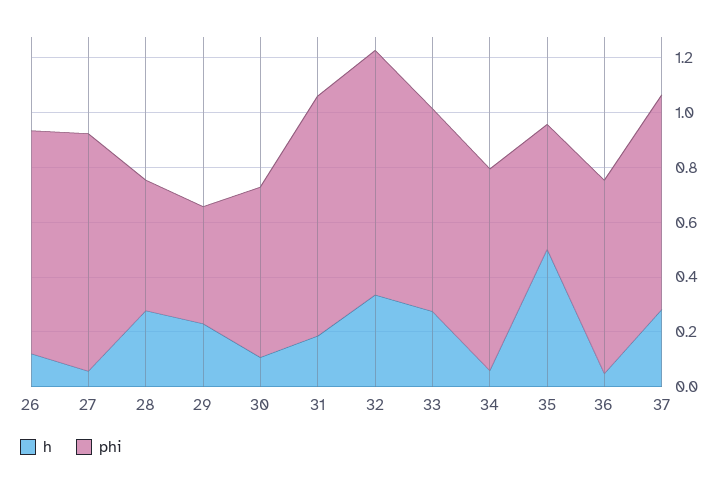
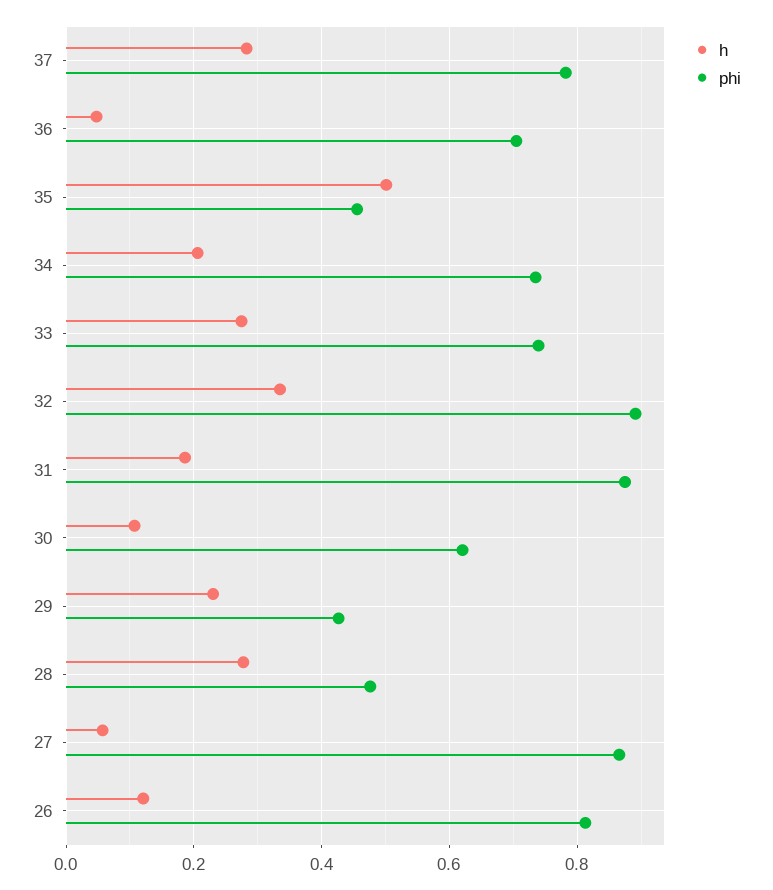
h, 34: 0.05 -> 0.2

